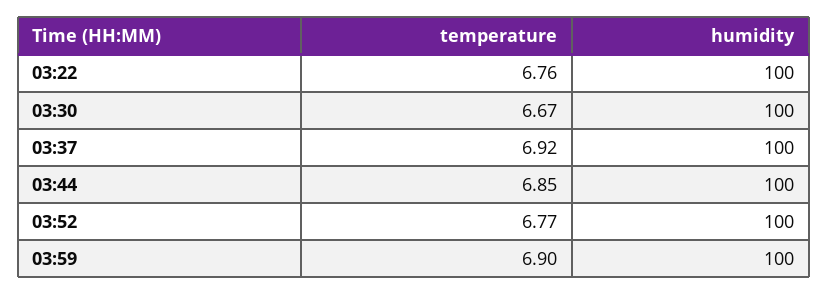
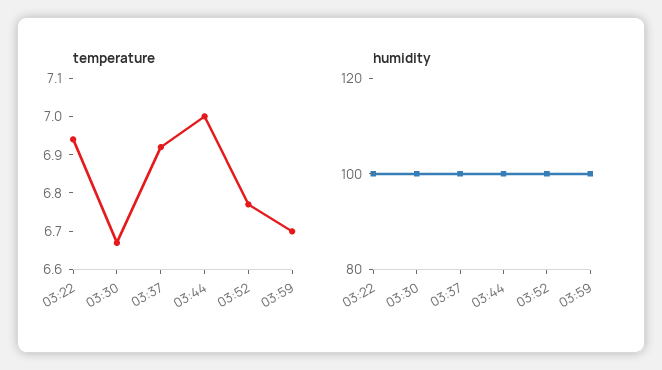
temperature, 03:22: 6.76 -> 6.95
temperature, 03:44: 6.85 -> 7
temperature, 03:59: 6.9 -> 6.7

